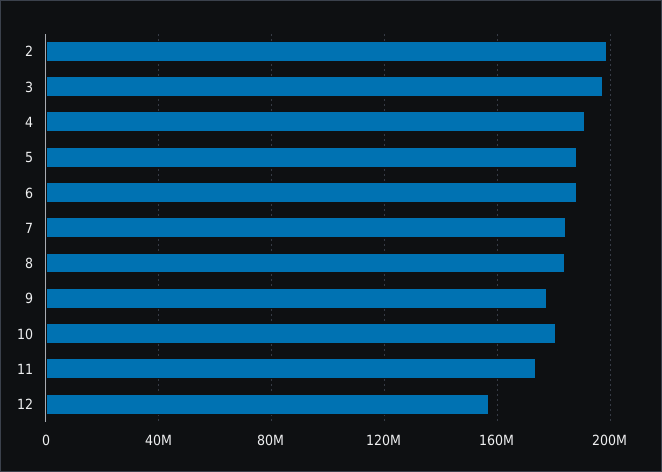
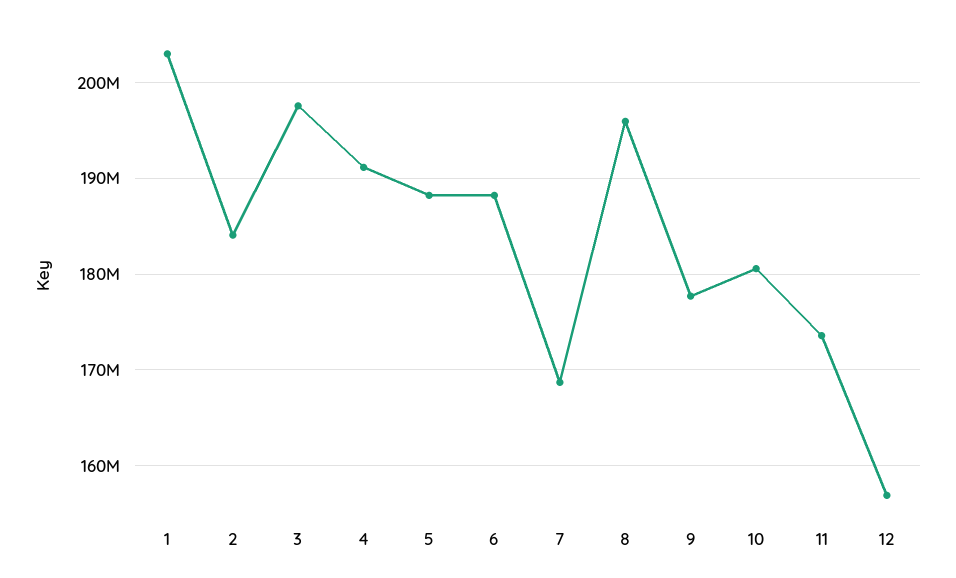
2: 200000000 -> 184000000
7: 185000000 -> 169000000
8: 185000000 -> 196000000
1: none -> 203000000

